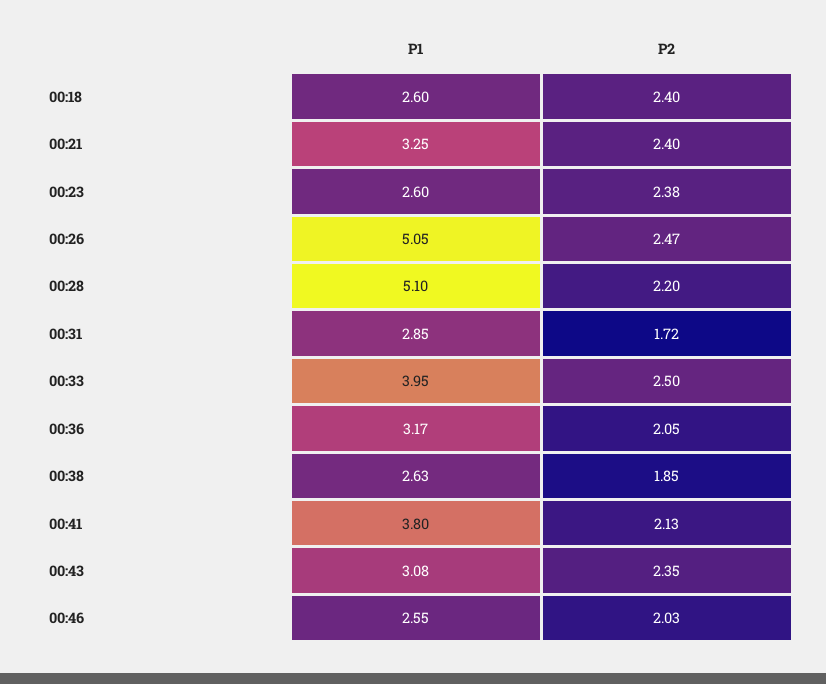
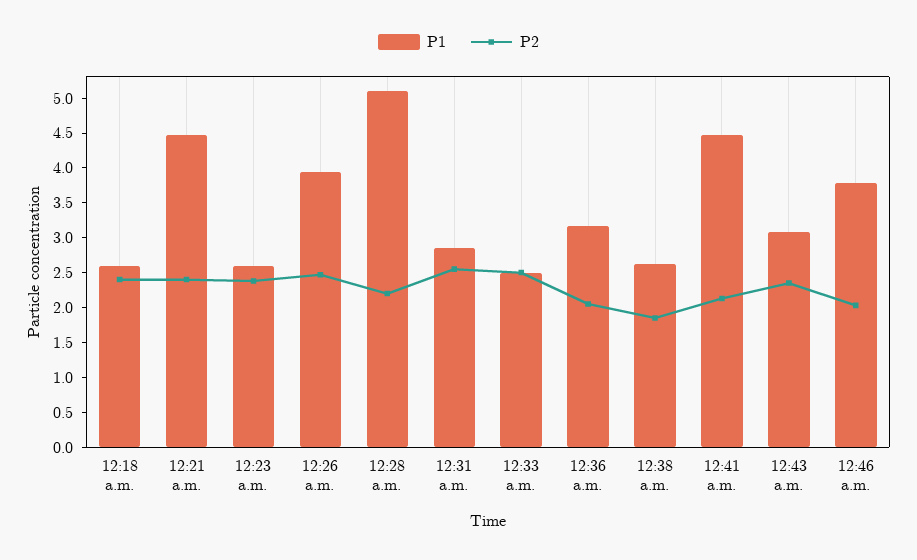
P1, 00:21: 3.25 -> 4.5
P1, 00:26: 5.05 -> 4
P2, 00:31: 1.72 -> 2.5
P1, 00:33: 3.95 -> 2.5
P1, 00:41: 3.8 -> 4.5
P1, 00:46: 2.55 -> 3.75

